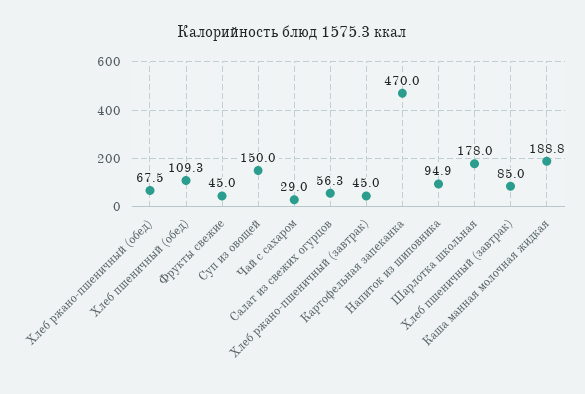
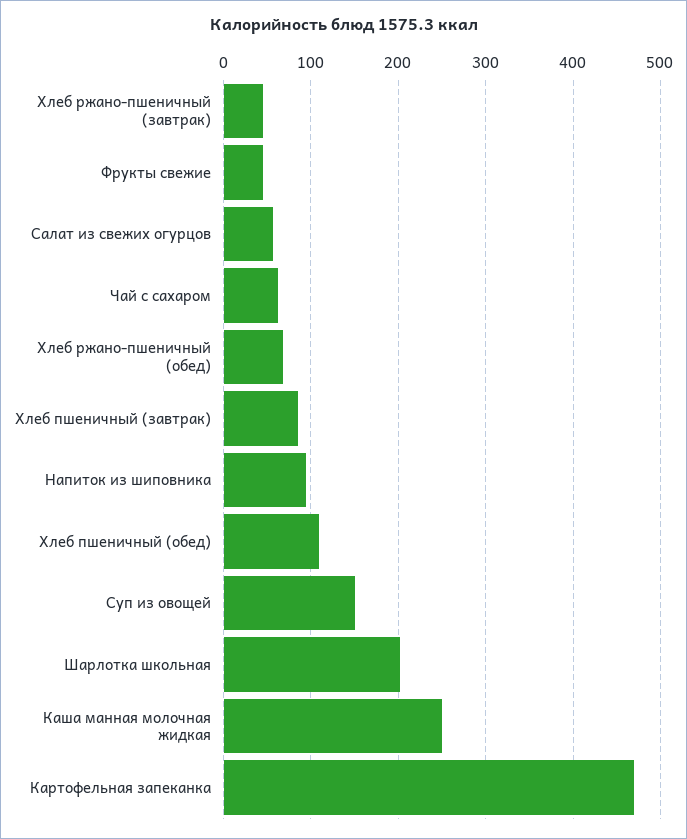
Чай с сахаром: 29 -> 60
Шарлотка школьная: 178 -> 200
Каша манная молочная жидкая: 188.8 -> 250

